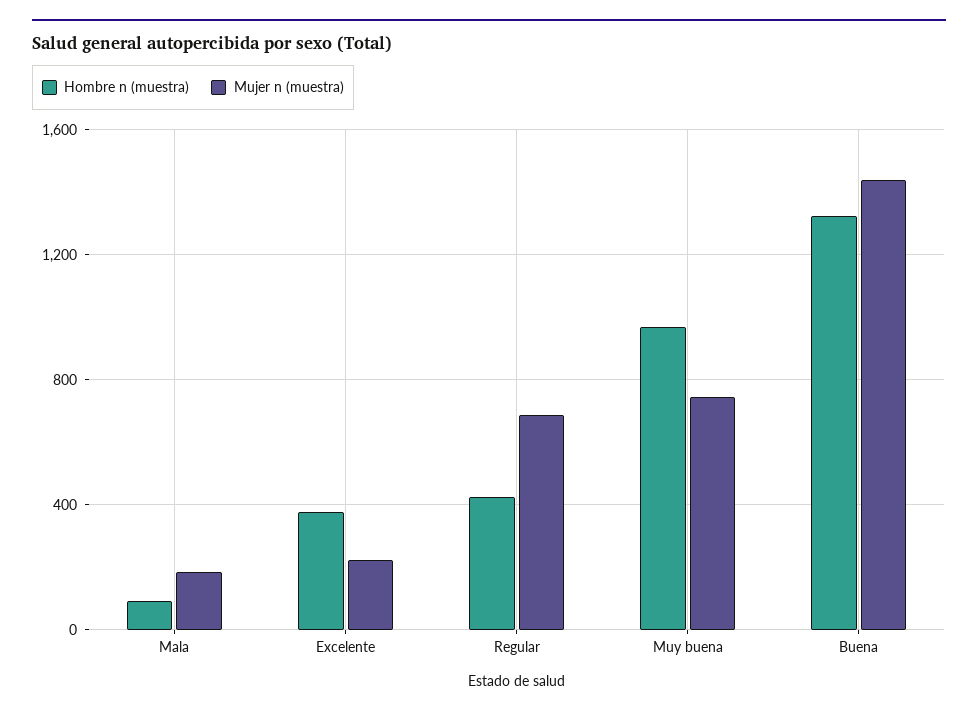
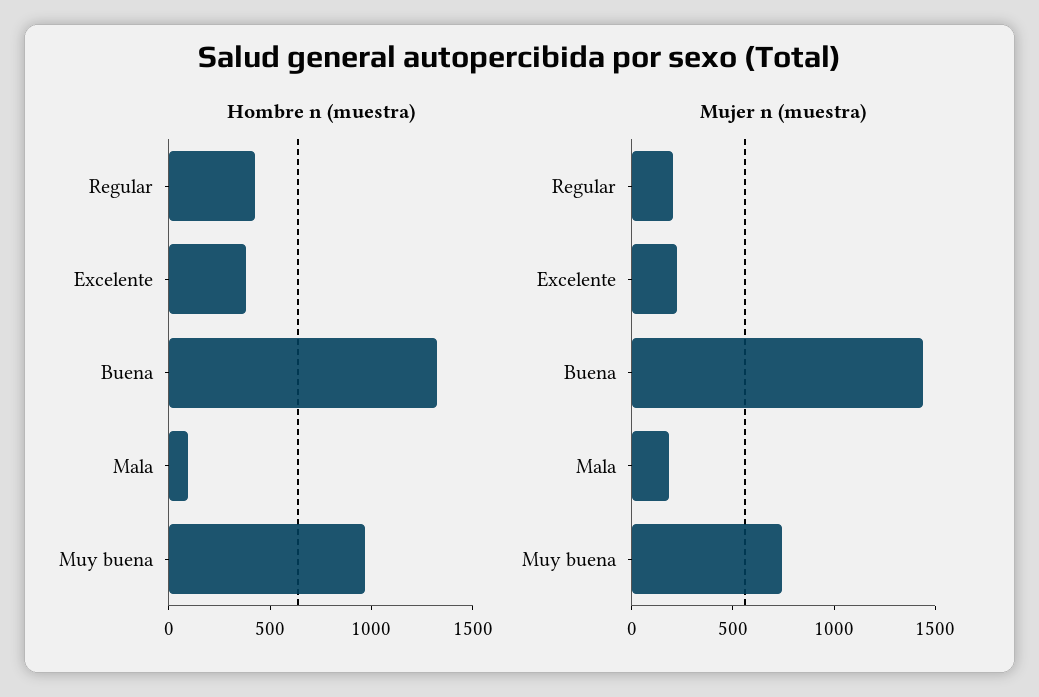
Mujer n (muestra), Regular: 700 -> 200

